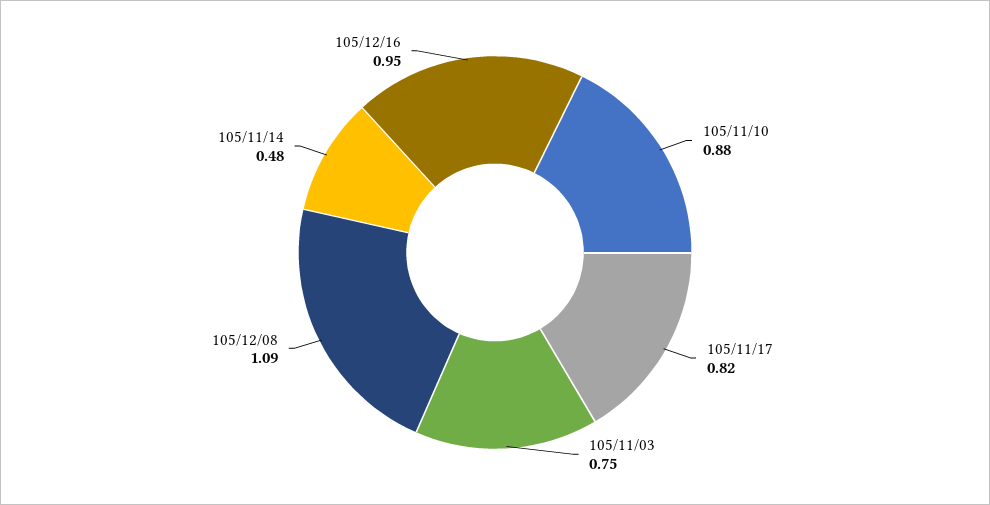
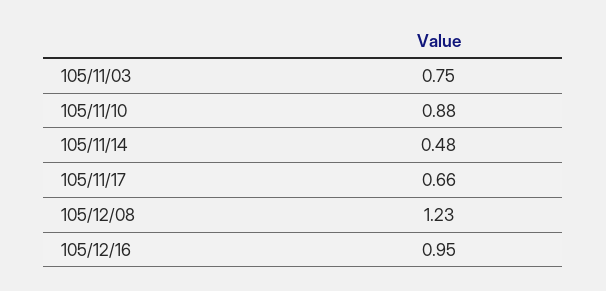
105/11/17: 0.82 -> 0.66
105/12/08: 1.09 -> 1.23

